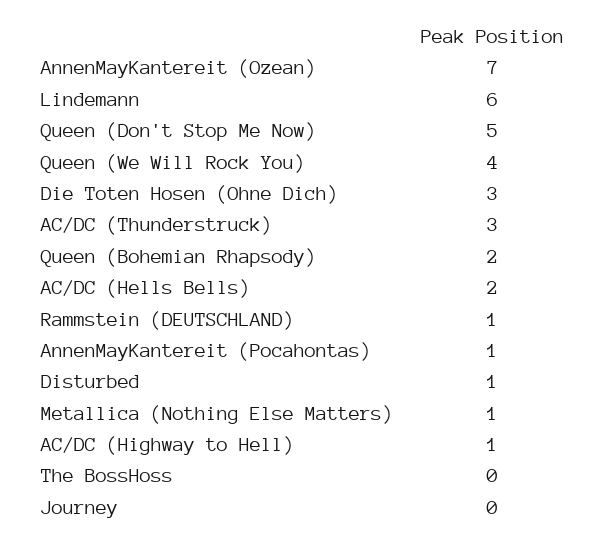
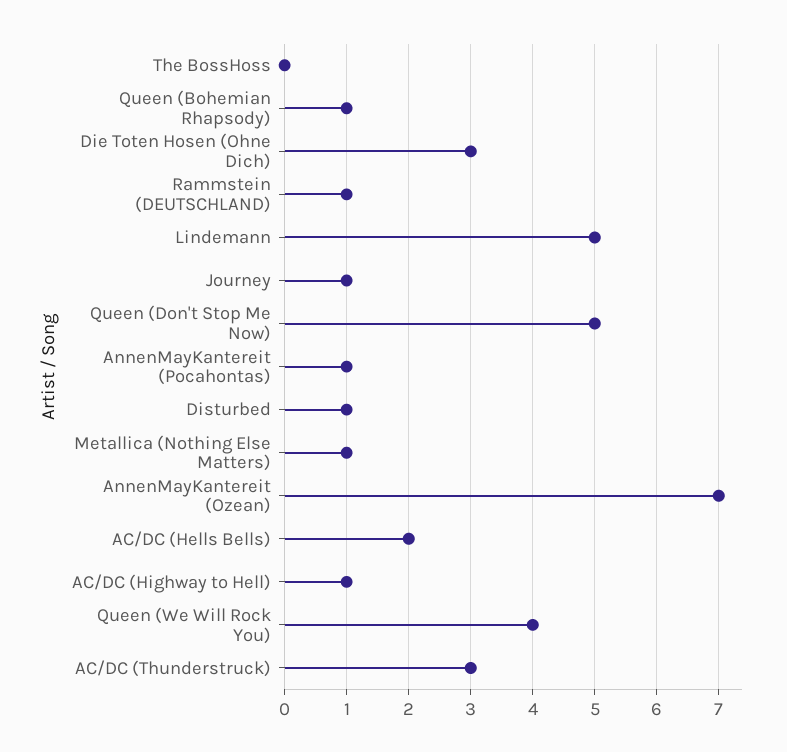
Lindemann: 6 -> 5
Queen (Bohemian Rhapsody): 2 -> 1
Journey: 0 -> 1

